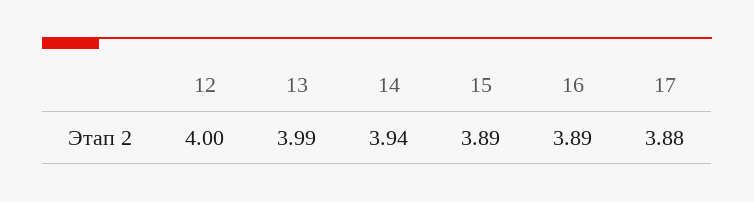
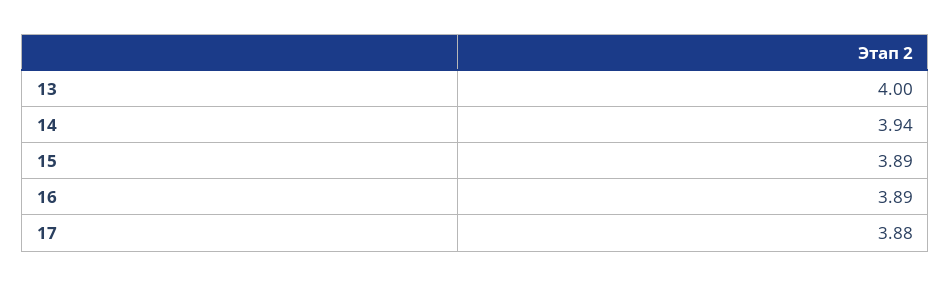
12: 4 -> none
13: 3.99 -> 4

